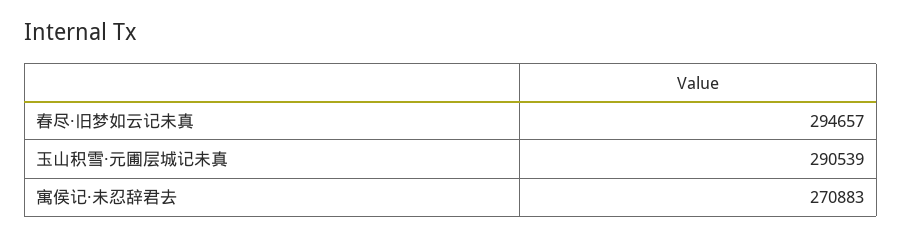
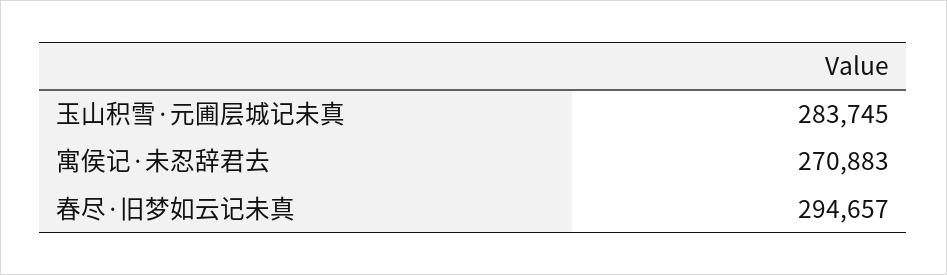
玉山积雪·元圃层城记未真: 290539 -> 283745

